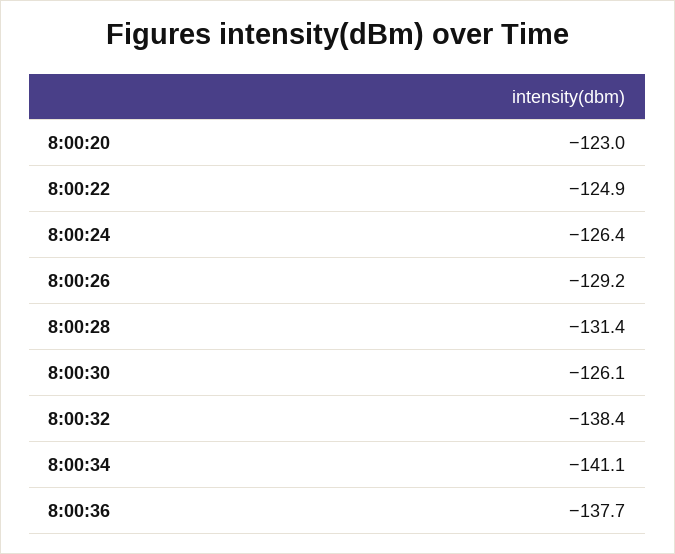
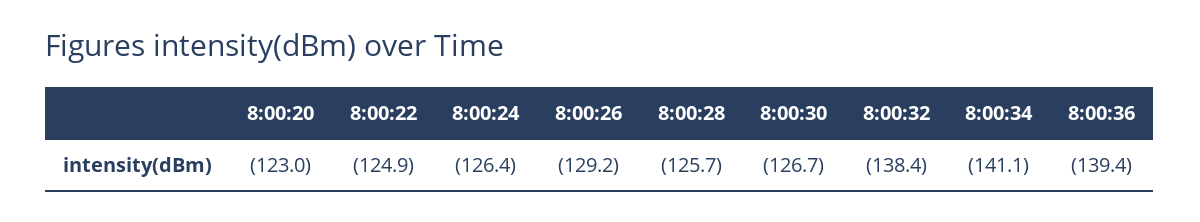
8:00:28: -131.4 -> -125.7
8:00:30: -126.1 -> -126.7
8:00:36: -137.7 -> -139.4

